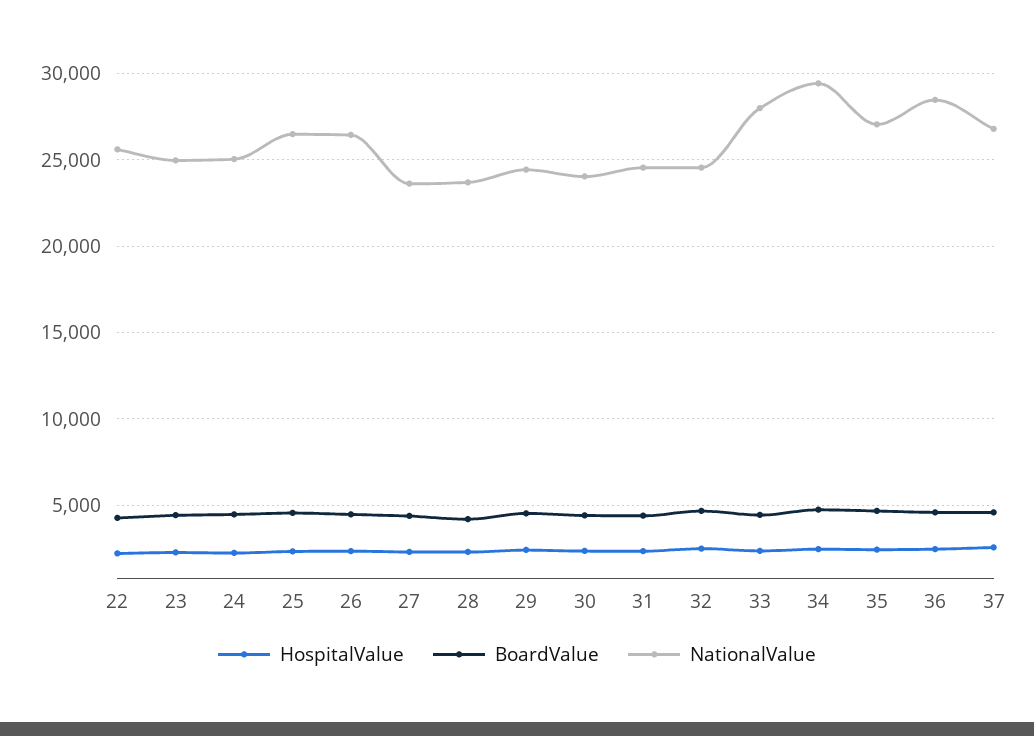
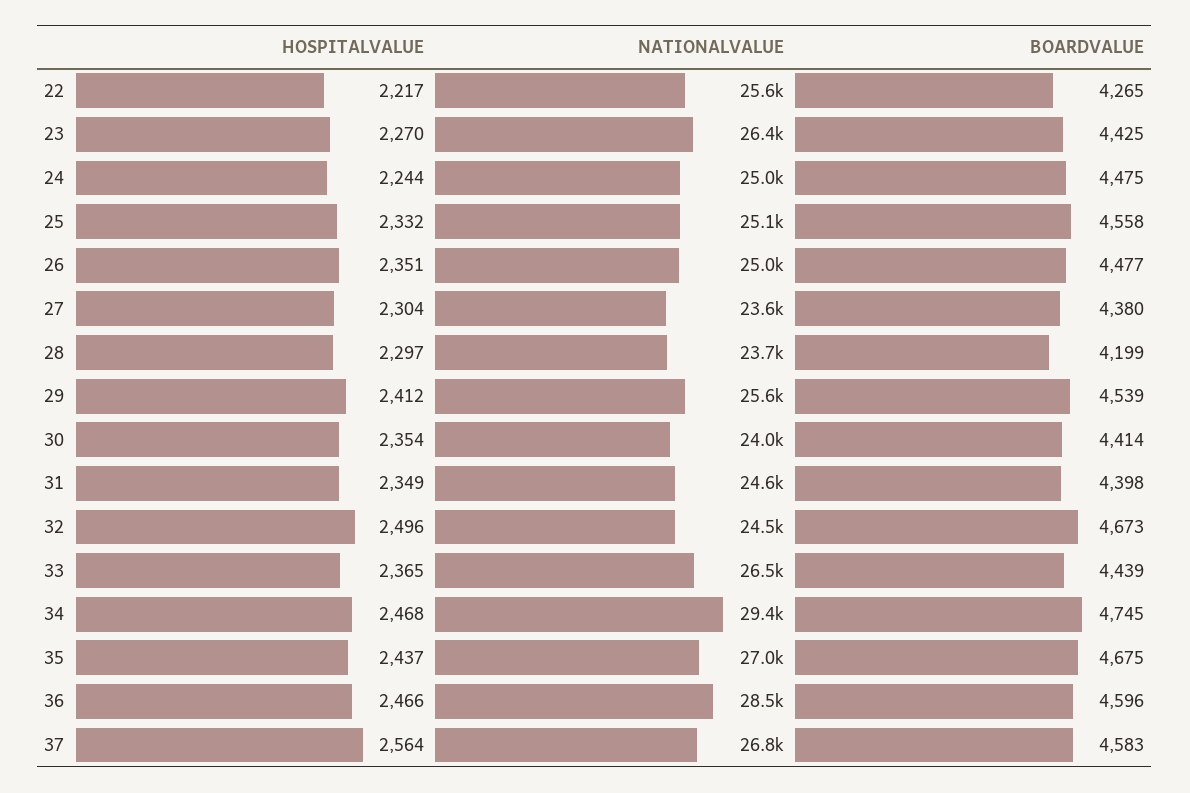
NationalValue, 23: 25000 -> 26400
NationalValue, 25: 26500 -> 25100
NationalValue, 26: 26500 -> 25000
NationalValue, 29: 24500 -> 25600
NationalValue, 33: 28000 -> 26500

